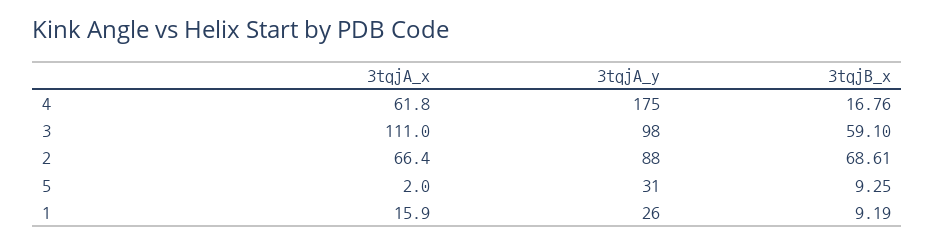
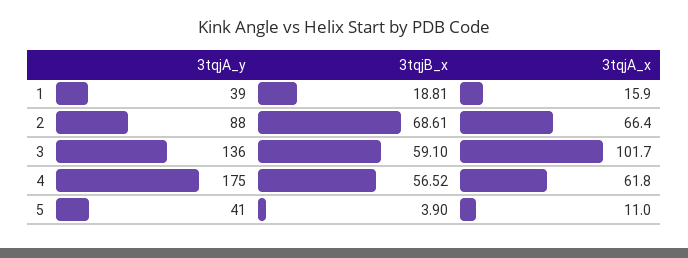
3tqjB_x, 4: 16.76 -> 56.52
3tqjA_x, 3: 111 -> 101.7
3tqjA_y, 3: 98 -> 136
3tqjA_x, 5: 2 -> 11
3tqjA_y, 5: 31 -> 41
3tqjB_x, 5: 9.25 -> 3.9
3tqjA_y, 1: 26 -> 39
3tqjB_x, 1: 9.19 -> 18.81

